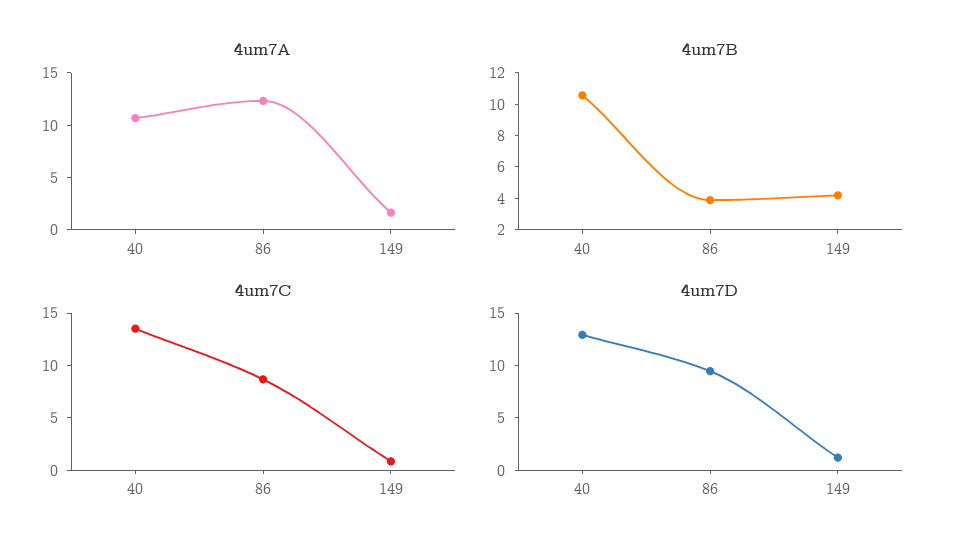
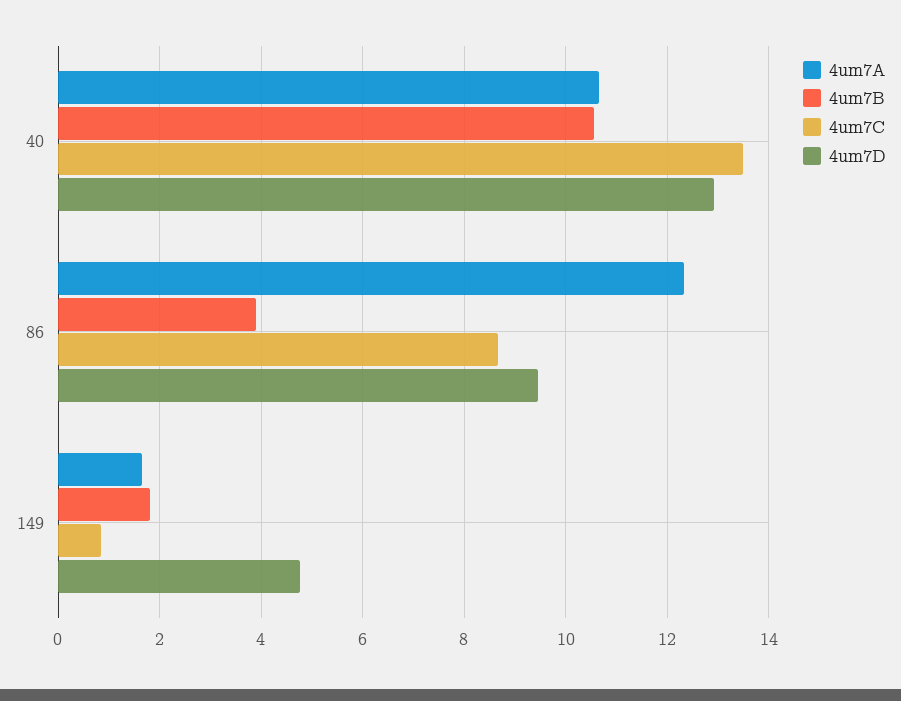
4um7B, 149: 4 -> 1.8
4um7D, 149: 1 -> 4.8

